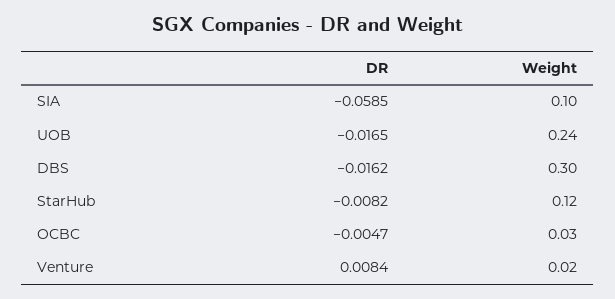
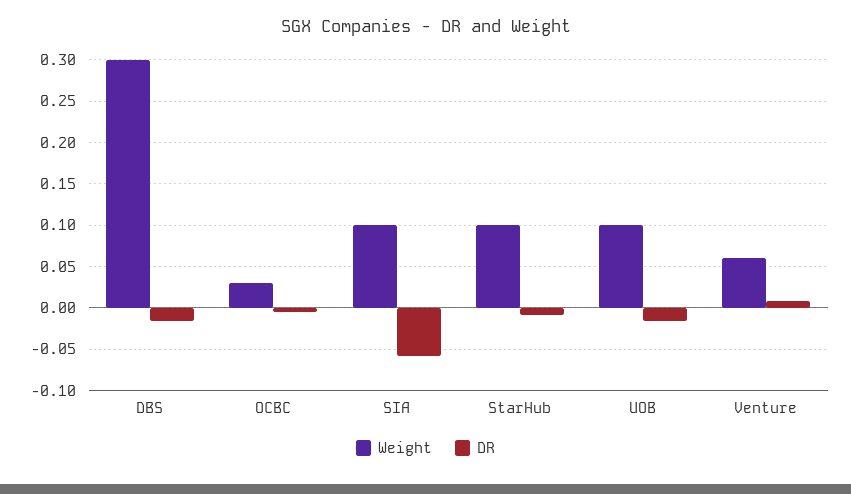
Weight, UOB: 0.24 -> 0.1
Weight, StarHub: 0.12 -> 0.1
Weight, Venture: 0.02 -> 0.06

